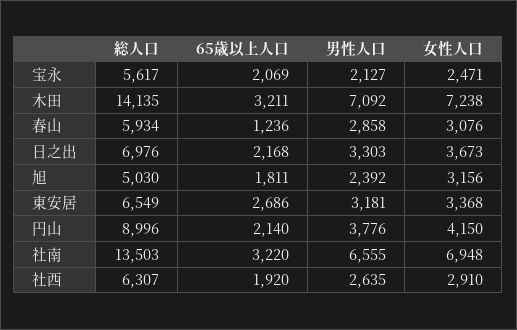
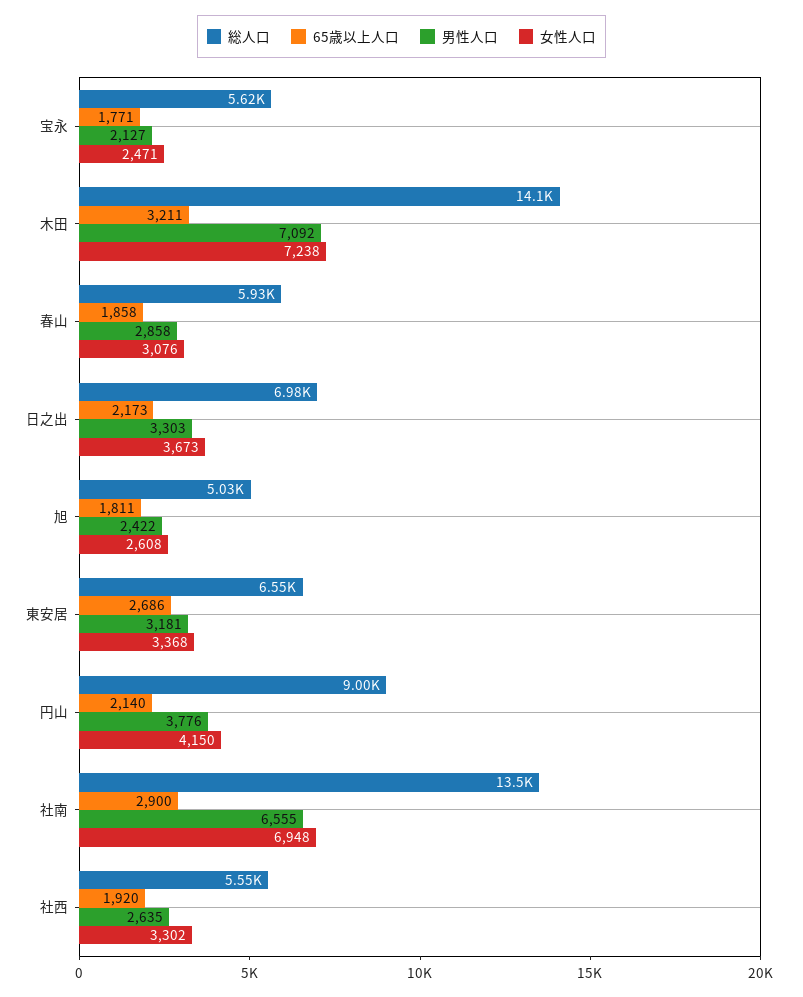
65歳以上人口, 宝永: 2069 -> 1771
65歳以上人口, 春山: 1236 -> 1858
65歳以上人口, 日之出: 2168 -> 2173
男性人口, 旭: 2392 -> 2422
女性人口, 旭: 3156 -> 2608
65歳以上人口, 社南: 3220 -> 2900
総人口, 社西: 6307 -> 5550
女性人口, 社西: 2910 -> 3302

